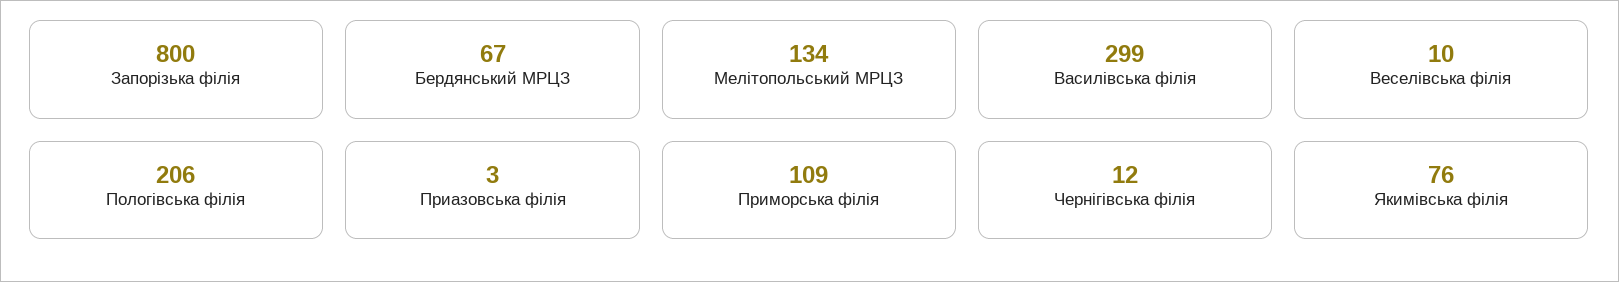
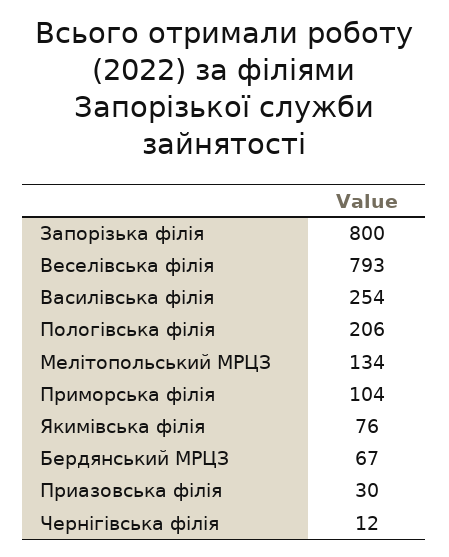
Василівська філія: 299 -> 254
Веселівська філія: 10 -> 793
Приазовська філія: 3 -> 30
Приморська філія: 109 -> 104

